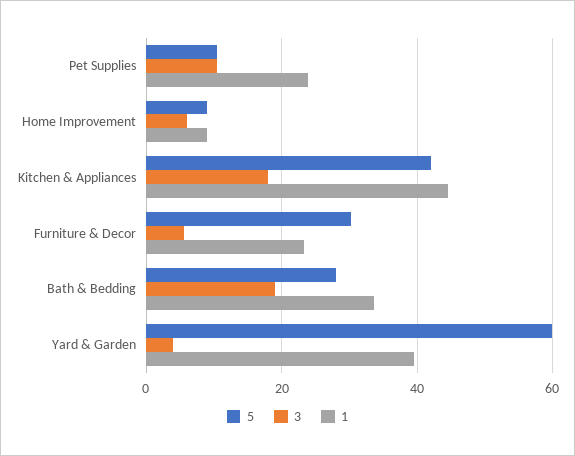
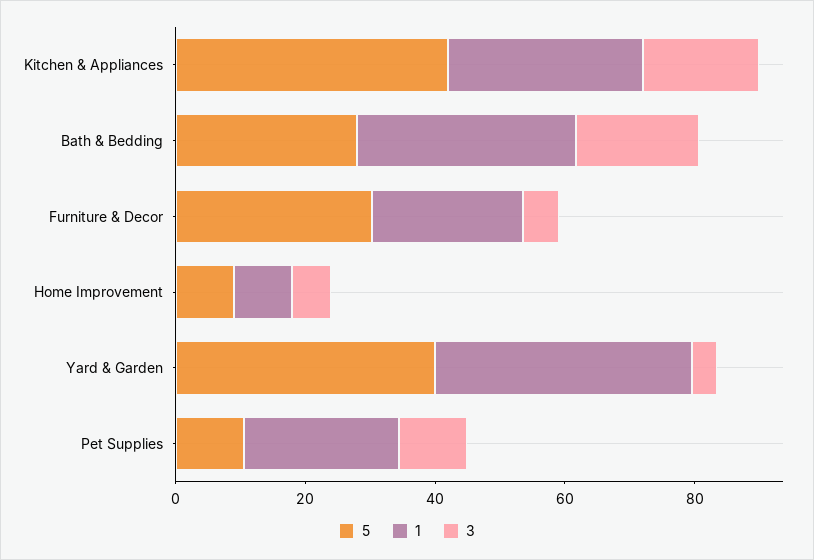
1, Kitchen & Appliances: 44 -> 30
5, Yard & Garden: 60 -> 40

